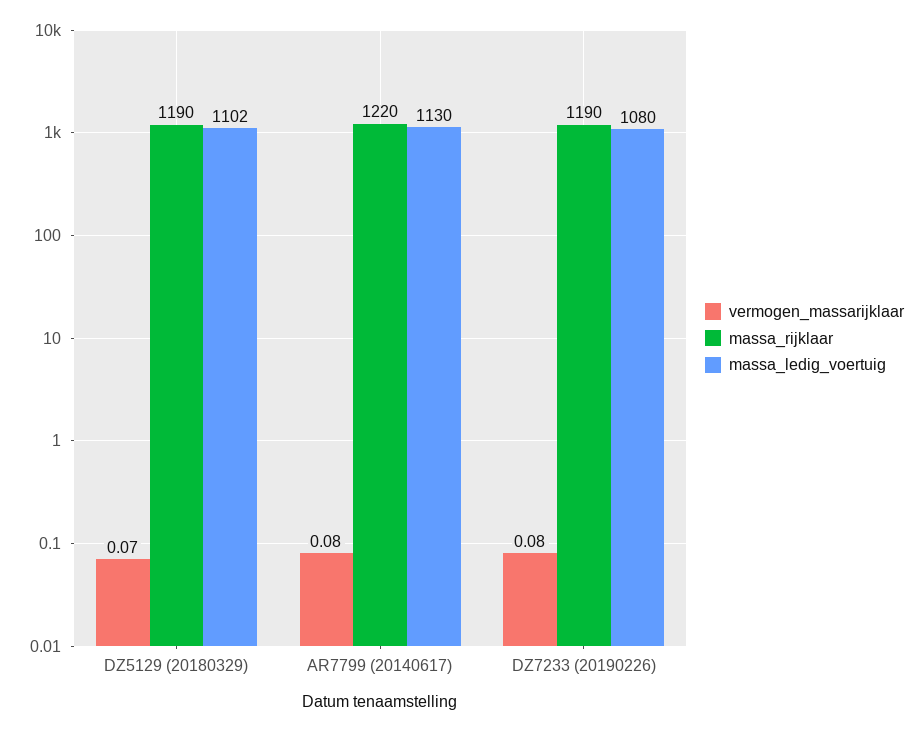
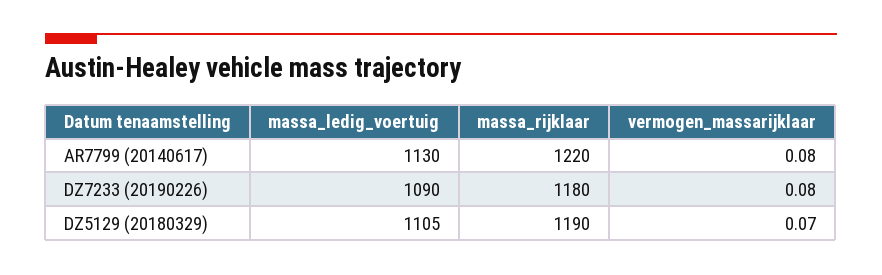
massa_ledig_voertuig, DZ5129 (20180329): 1102 -> 1105
massa_rijklaar, DZ7233 (20190226): 1190 -> 1180
massa_ledig_voertuig, DZ7233 (20190226): 1080 -> 1090

